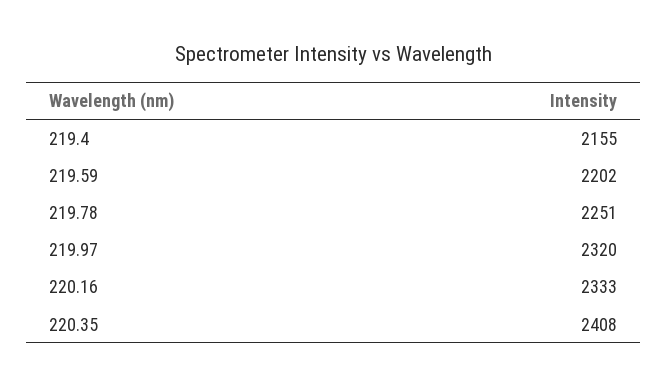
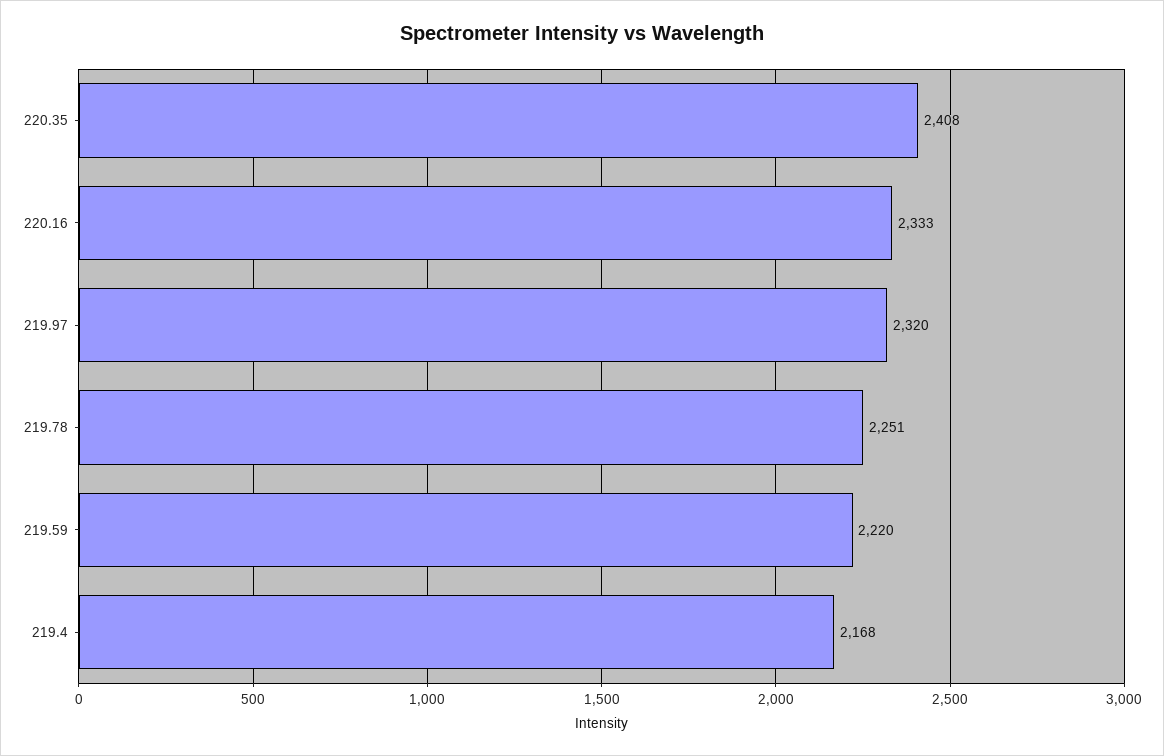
219.4: 2155 -> 2168
219.59: 2202 -> 2220

